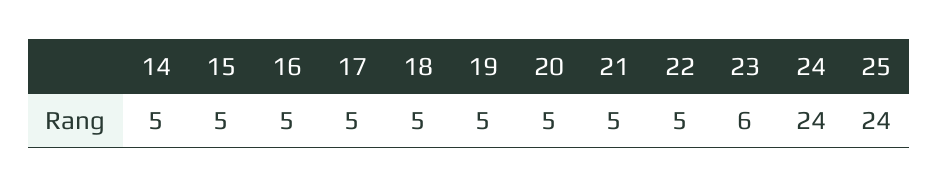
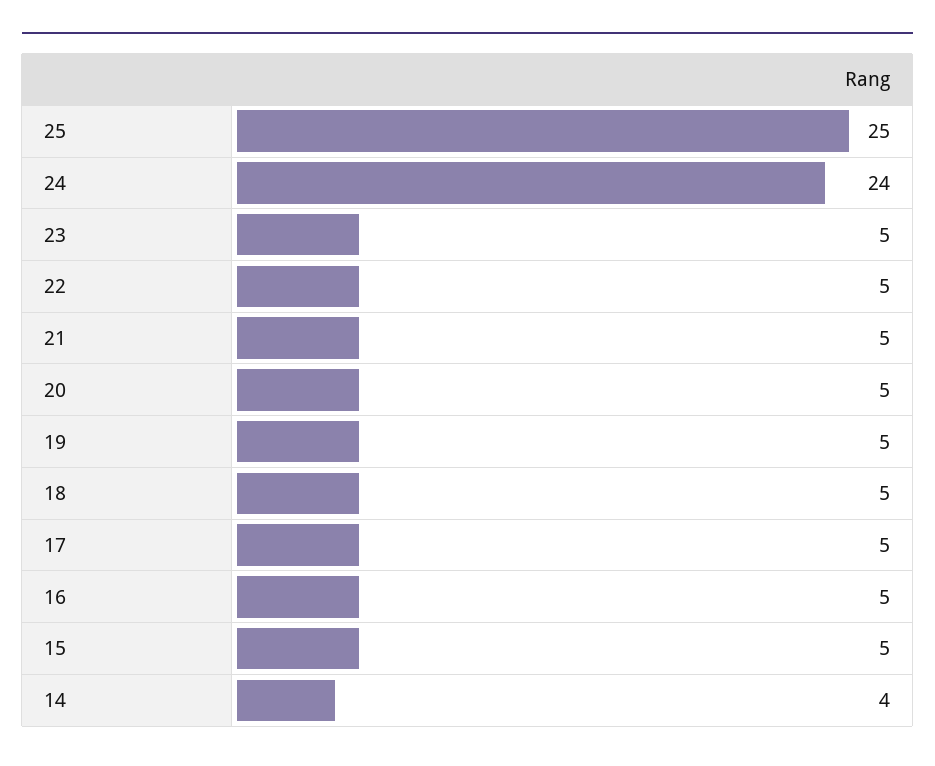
14: 5 -> 4
23: 6 -> 5
25: 24 -> 25

